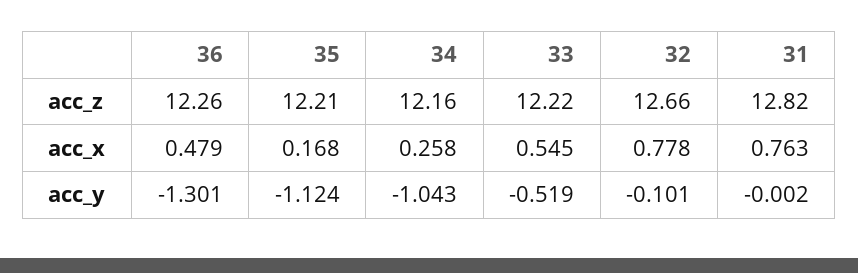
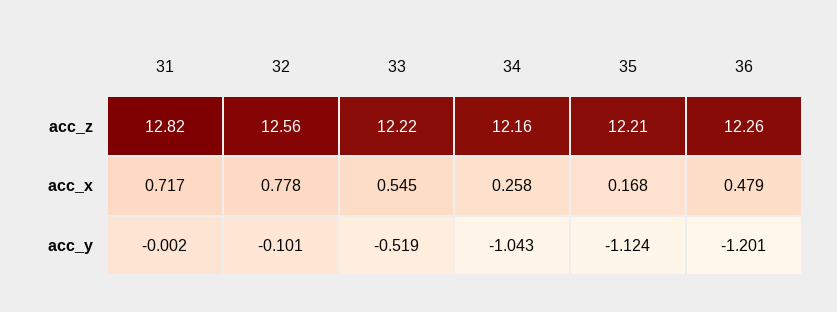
32, acc_z: 12.66 -> 12.56
31, acc_x: 0.763 -> 0.717
36, acc_y: -1.301 -> -1.201

